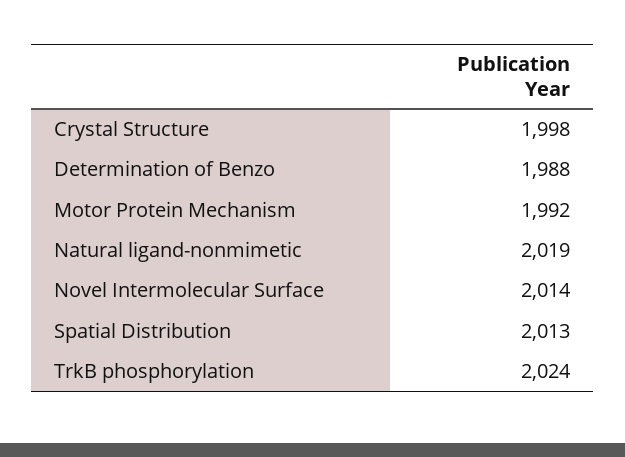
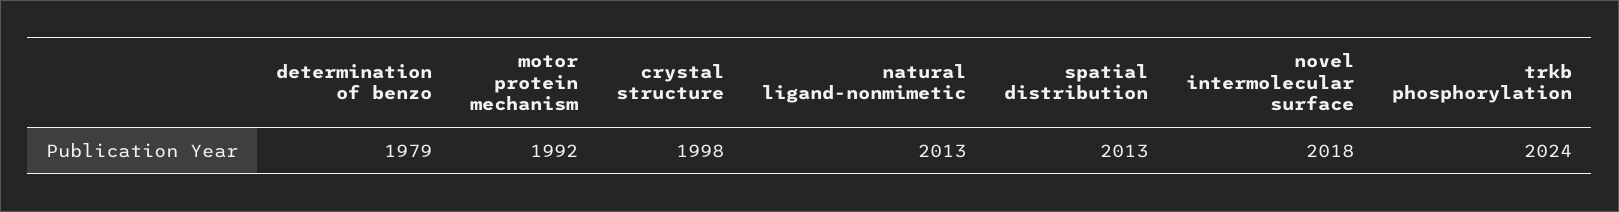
Determination of Benzo: 1988 -> 1979
Natural ligand-nonmimetic: 2019 -> 2013
Novel Intermolecular Surface: 2014 -> 2018

